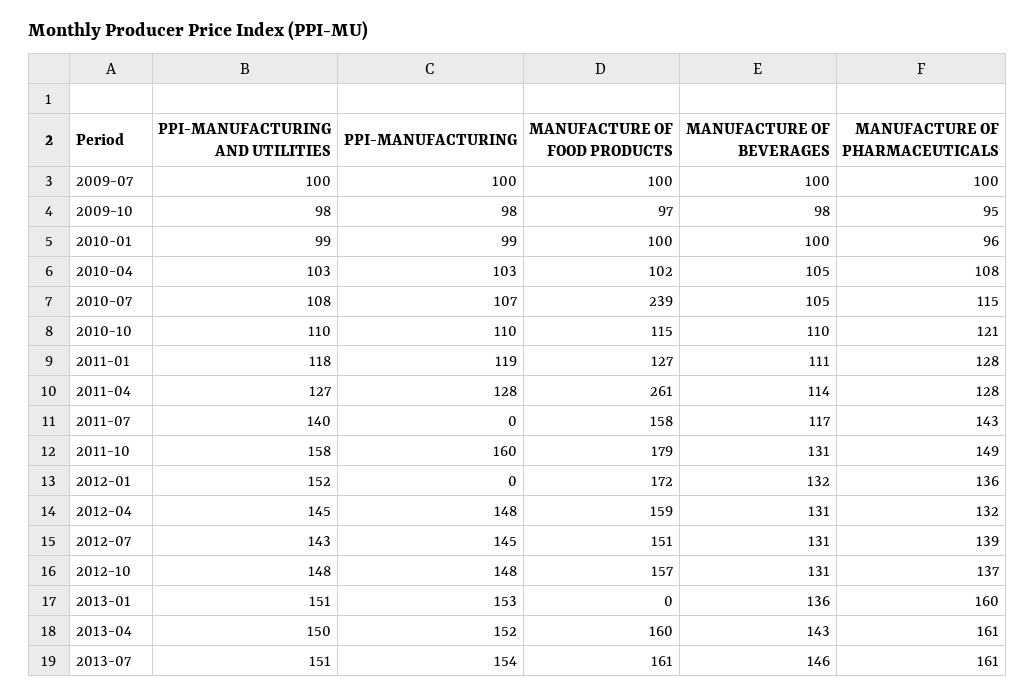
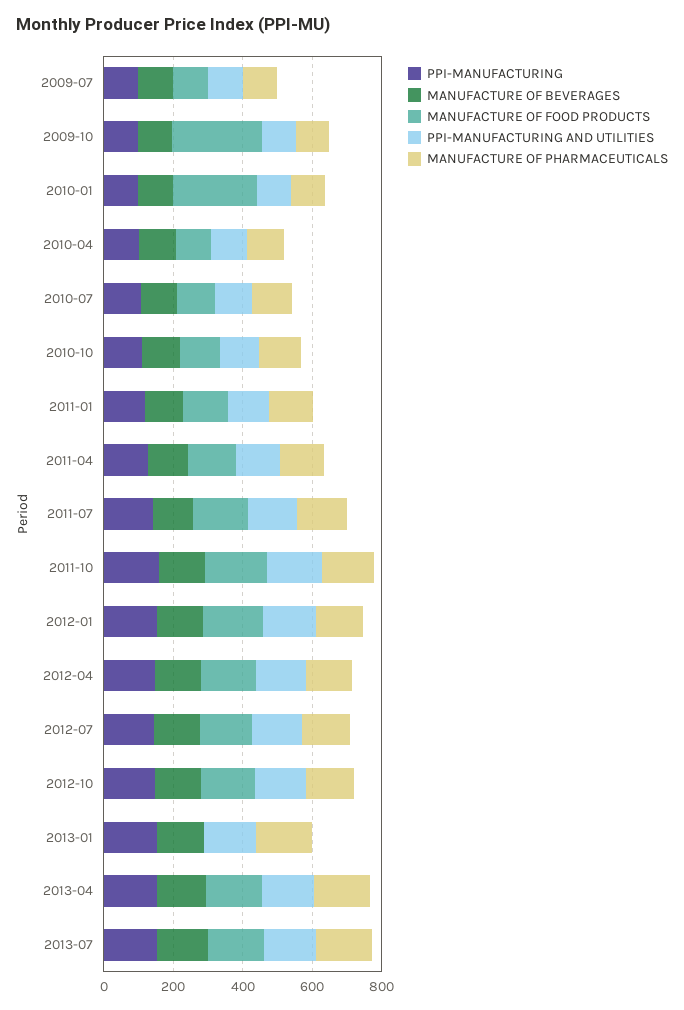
MANUFACTURE OF FOOD PRODUCTS, 2009-10: 97 -> 250
MANUFACTURE OF FOOD PRODUCTS, 2010-01: 100 -> 250
MANUFACTURE OF FOOD PRODUCTS, 2010-07: 239 -> 100
MANUFACTURE OF FOOD PRODUCTS, 2011-04: 261 -> 150
PPI-MANUFACTURING, 2011-07: 0 -> 150
PPI-MANUFACTURING, 2012-01: 0 -> 150

